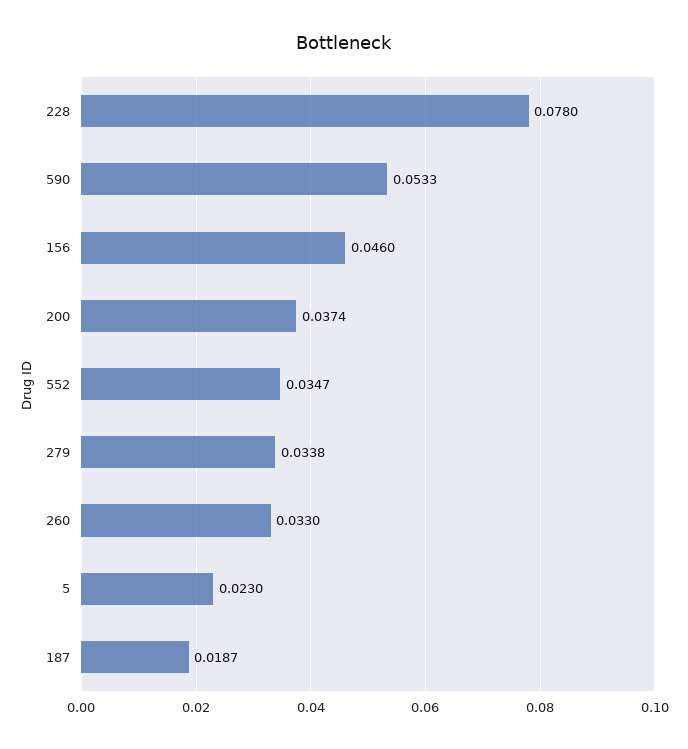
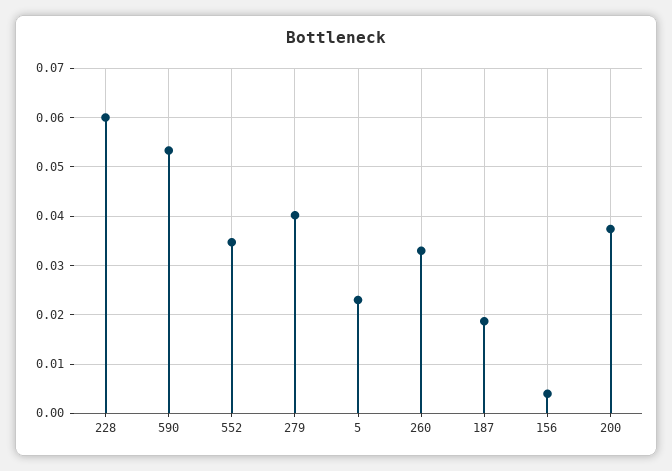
228: 0.078 -> 0.06
156: 0.046 -> 0.004
279: 0.0338 -> 0.04

